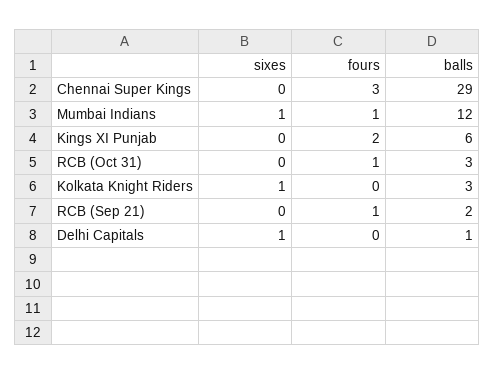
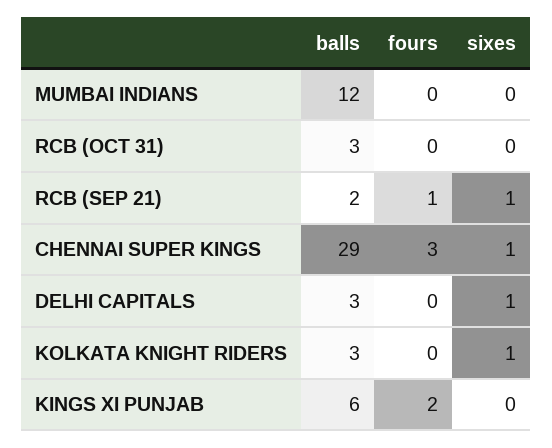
sixes, Chennai Super Kings: 0 -> 1
sixes, Mumbai Indians: 1 -> 0
fours, Mumbai Indians: 1 -> 0
fours, RCB (Oct 31): 1 -> 0
sixes, RCB (Sep 21): 0 -> 1
balls, Delhi Capitals: 1 -> 3

